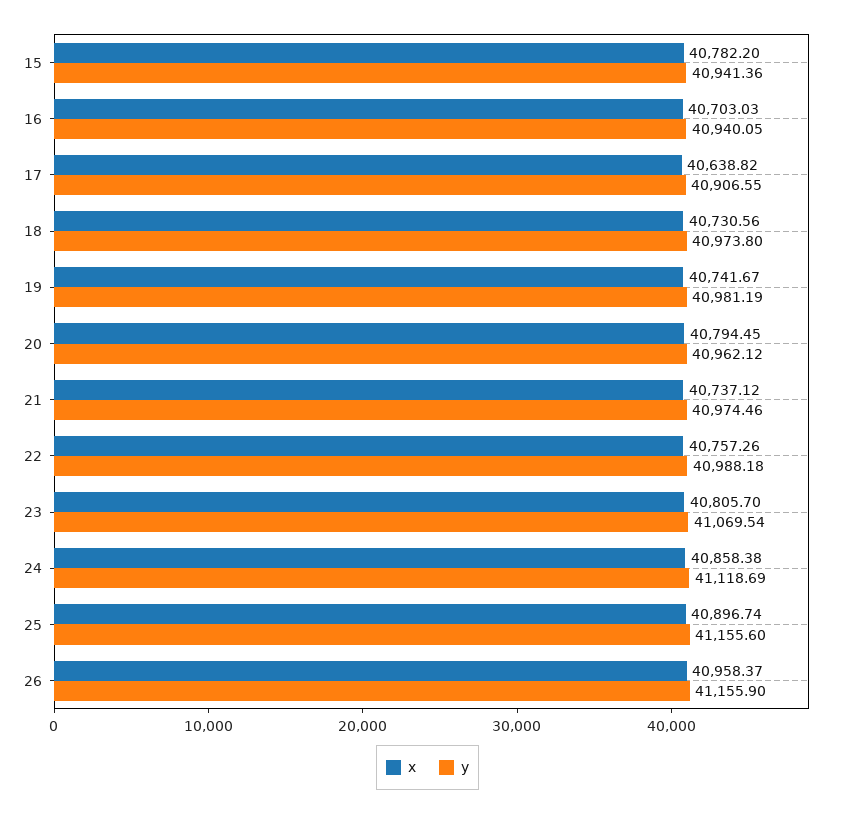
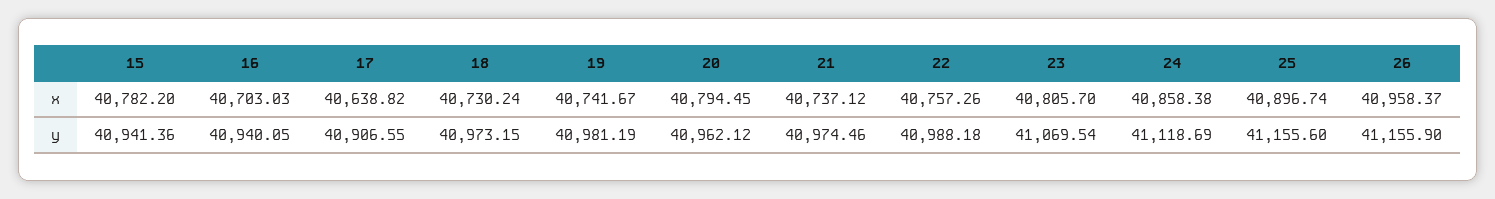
x, 18: 40730.56 -> 40730.24
y, 18: 40973.8 -> 40973.15

